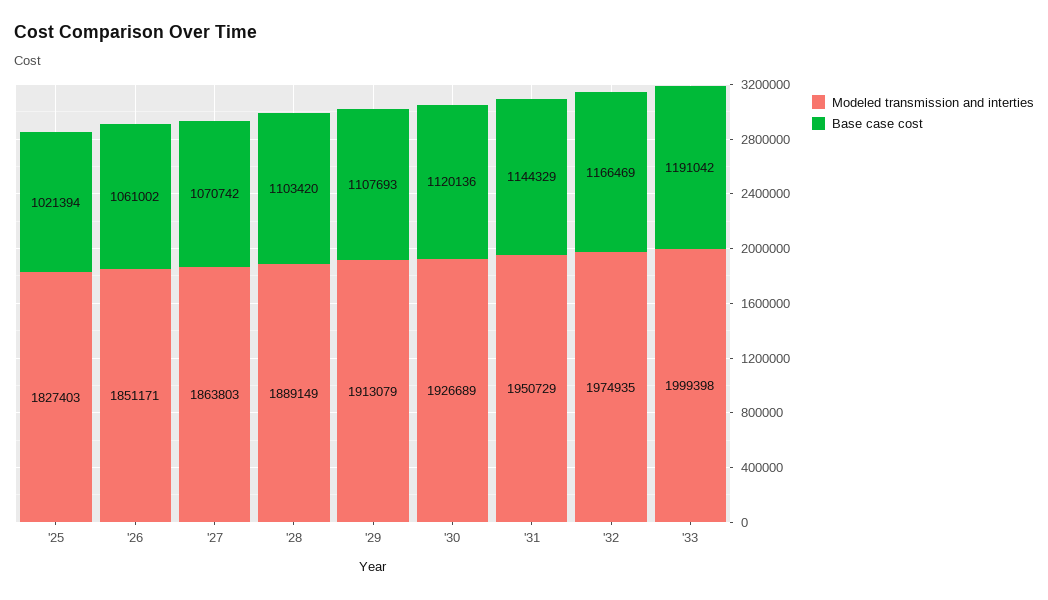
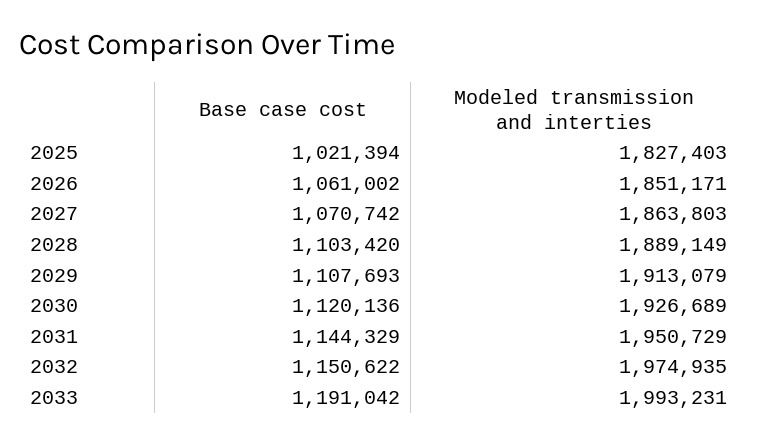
Base case cost, '32: 1166469 -> 1150622
Modeled transmission and interties, '33: 1999398 -> 1993231

